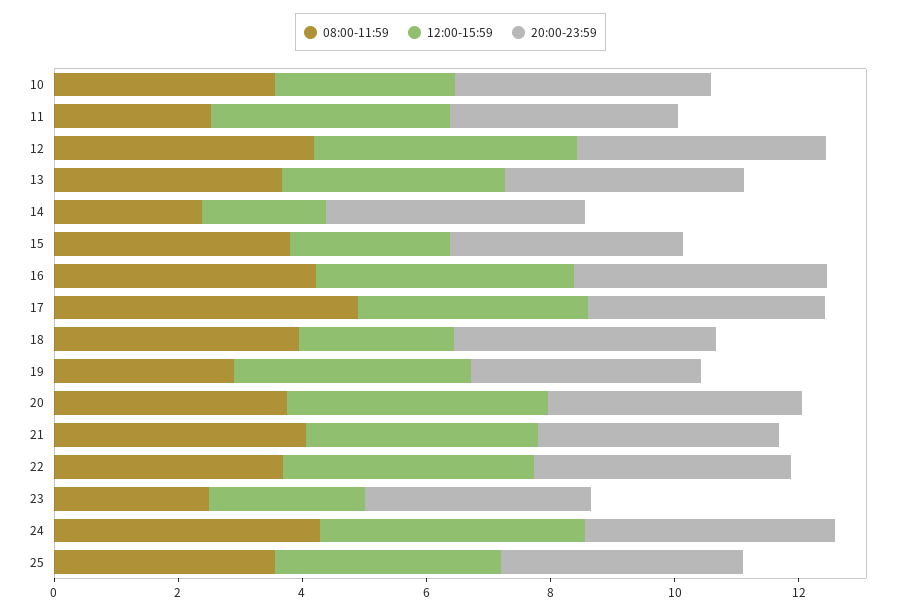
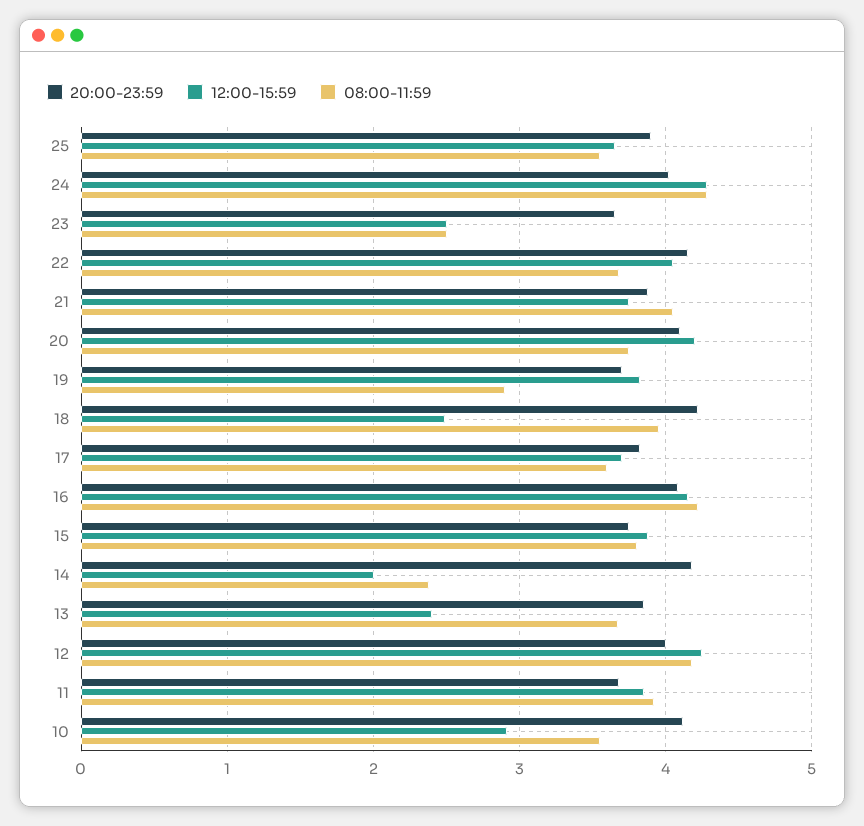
08:00-11:59, 11: 2.5 -> 3.9
12:00-15:59, 13: 3.5 -> 2.4
12:00-15:59, 15: 2.5 -> 3.9
08:00-11:59, 17: 5 -> 3.6

